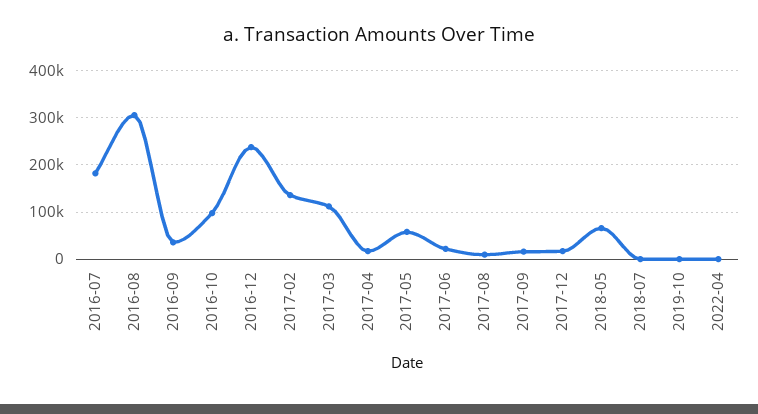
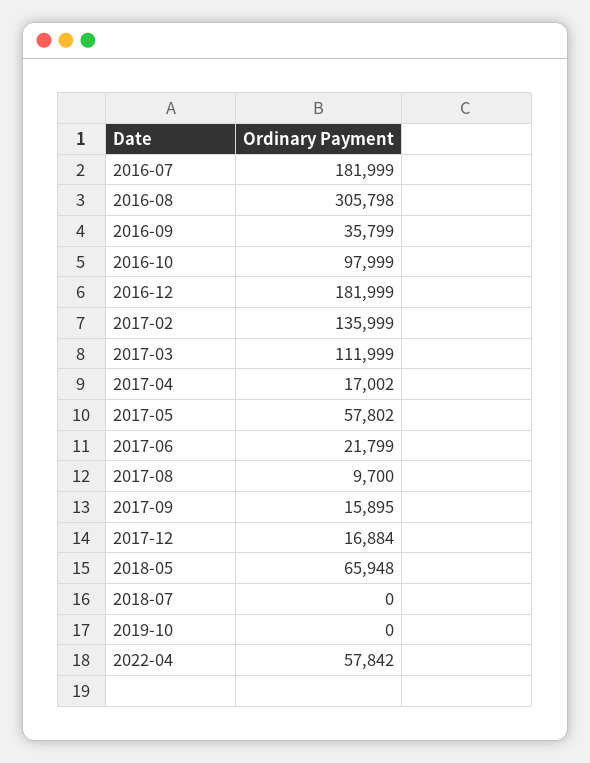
2016-12: 240000 -> 181999
2022-04: 0 -> 57842

